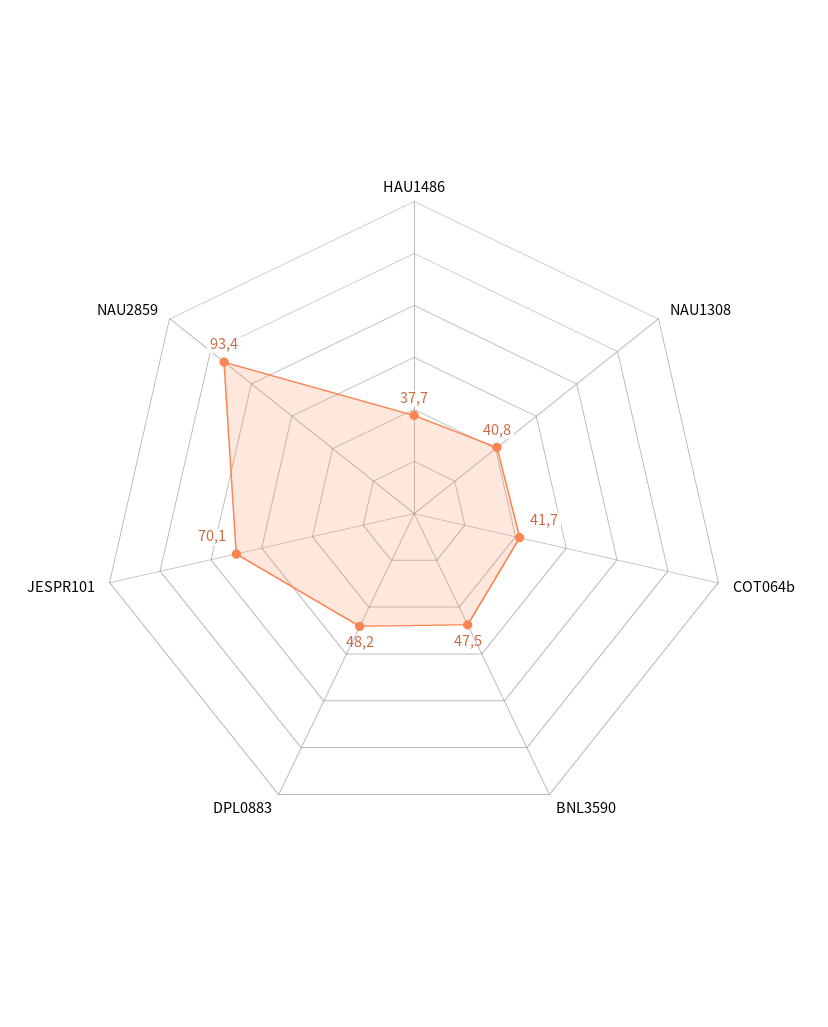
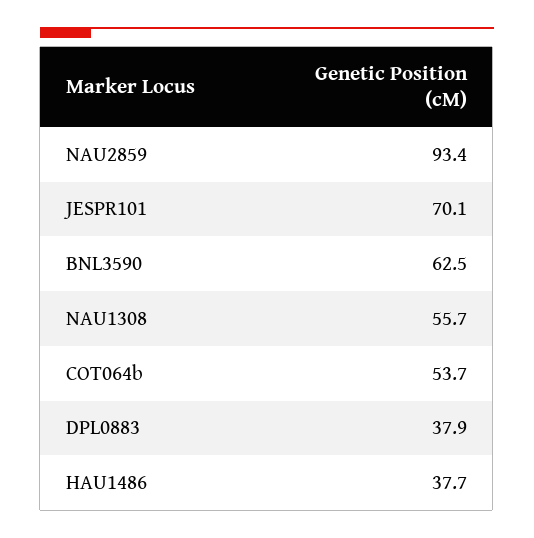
NAU1308: 40.8 -> 55.7
COT064b: 41.7 -> 53.7
BNL3590: 47.5 -> 62.5
DPL0883: 48.2 -> 37.9

